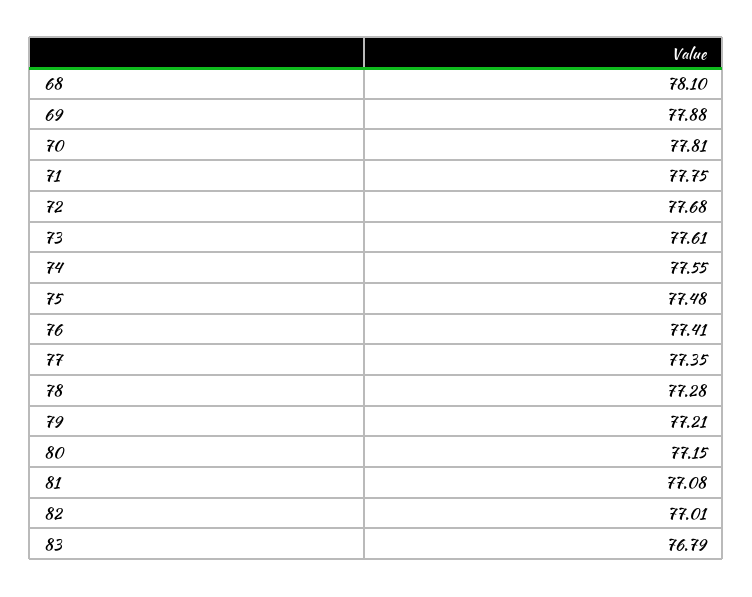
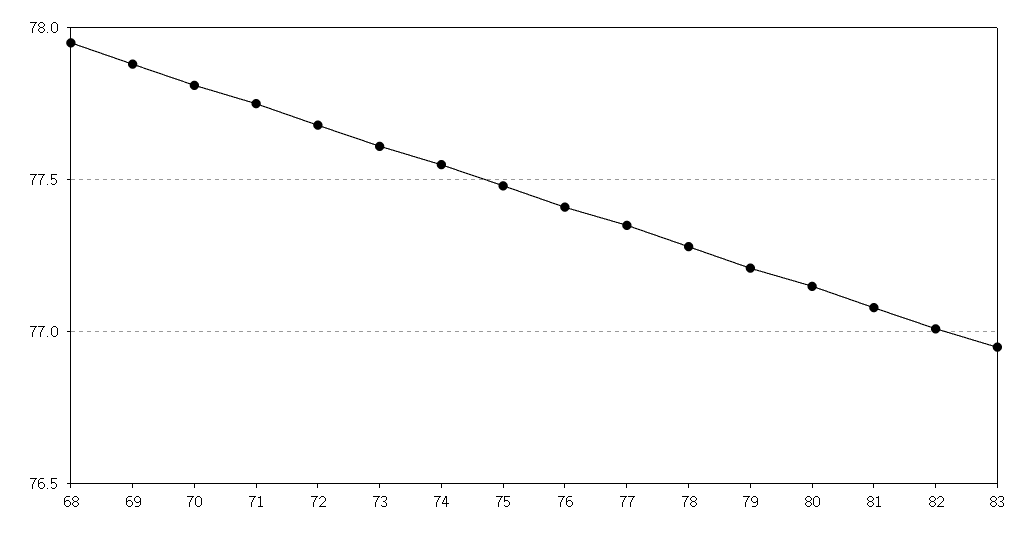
68: 78.1 -> 77.95
83: 76.79 -> 76.95

